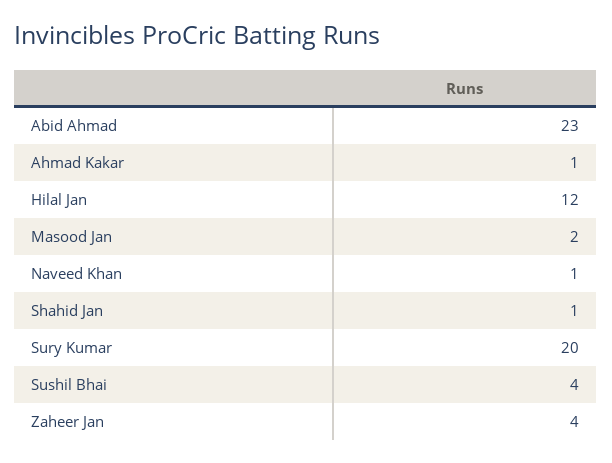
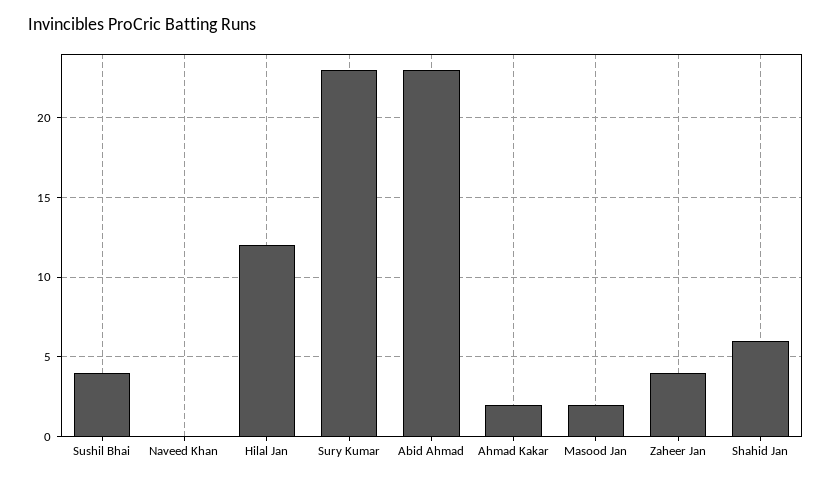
Ahmad Kakar: 1 -> 2
Naveed Khan: 1 -> 0
Shahid Jan: 1 -> 6
Sury Kumar: 20 -> 23

